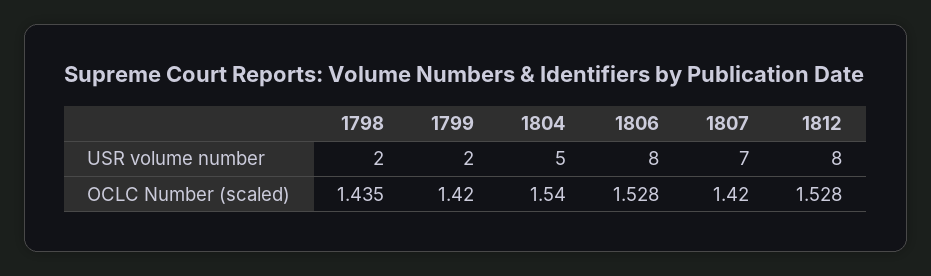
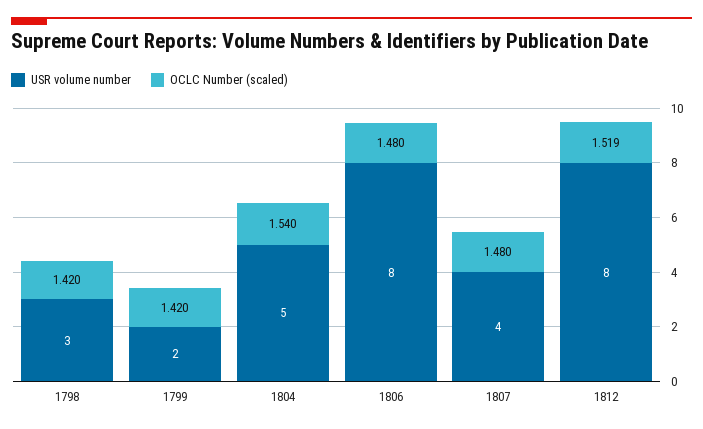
USR volume number, 1798: 2 -> 3
USR volume number, 1807: 7 -> 4
OCLC Number (scaled), 1798: 1.435 -> 1.42
OCLC Number (scaled), 1806: 1.528 -> 1.48
OCLC Number (scaled), 1807: 1.42 -> 1.48
OCLC Number (scaled), 1812: 1.528 -> 1.519

